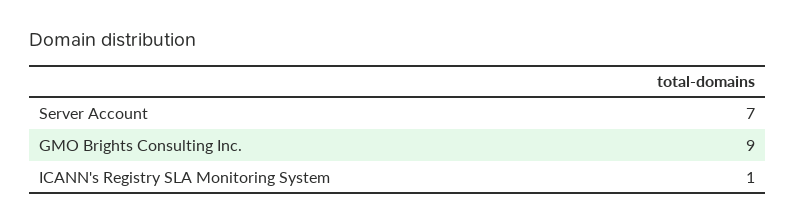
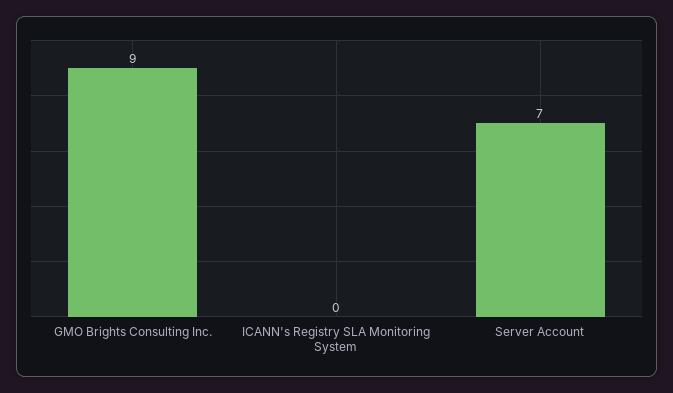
ICANN's Registry SLA Monitoring System: 1 -> 0

